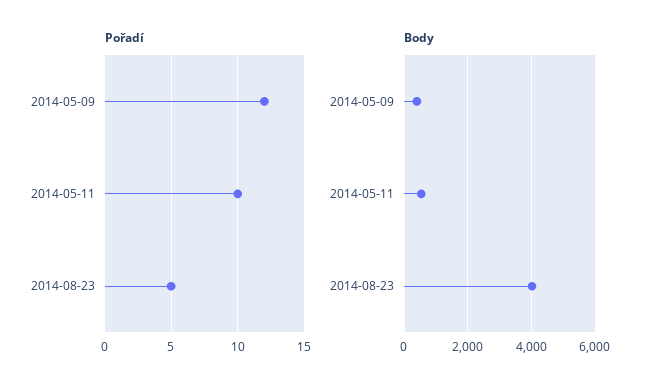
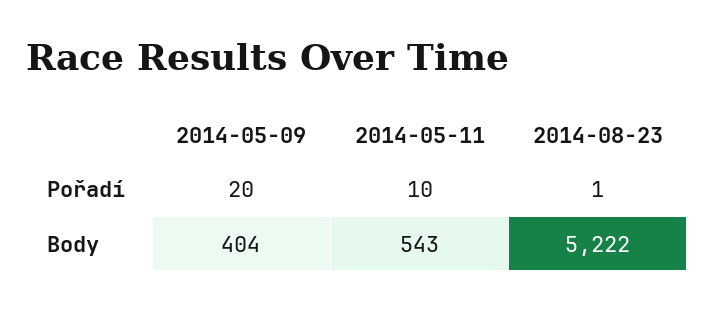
Pořadí, 2014-05-09: 12 -> 20
Pořadí, 2014-08-23: 5 -> 1
Body, 2014-08-23: 4000 -> 5222

